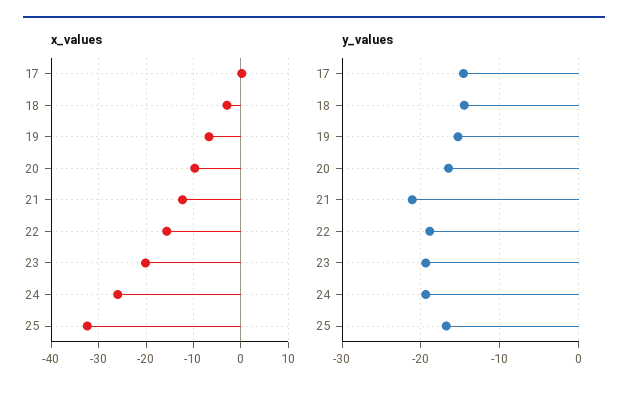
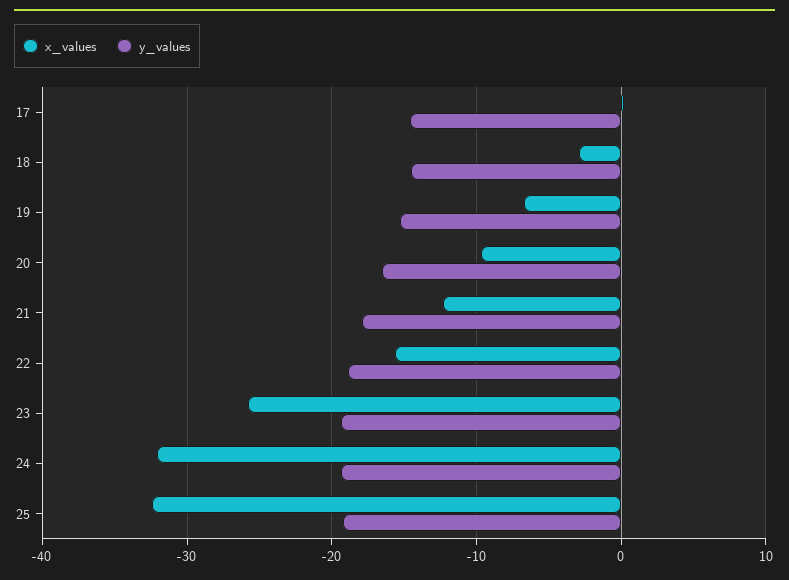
x_values, 23: -20 -> -26
x_values, 24: -26 -> -32
y_values, 21: -21 -> -18
y_values, 25: -17 -> -19

